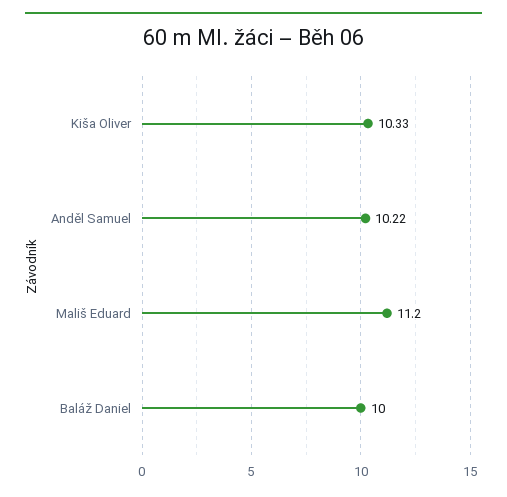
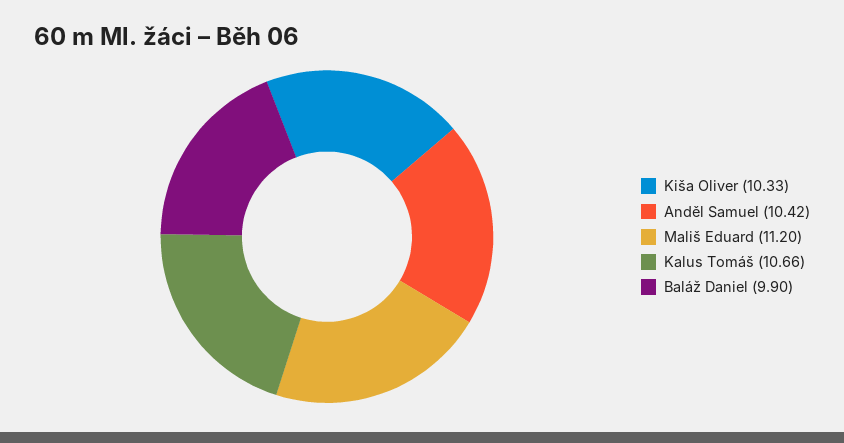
Anděl Samuel: 10.22 -> 10.42
Baláž Daniel: 10 -> 9.9
Kalus Tomáš: none -> 10.66

